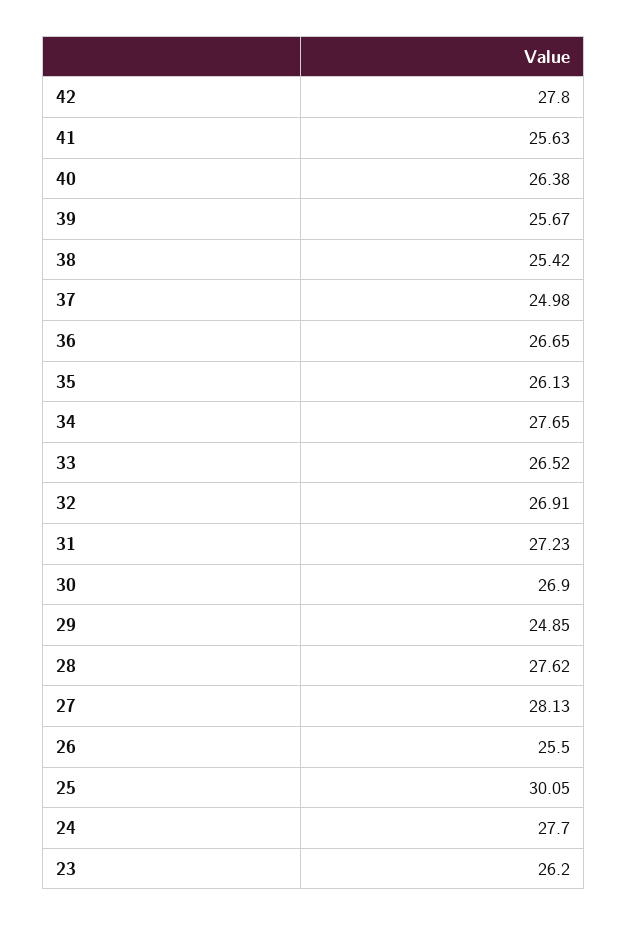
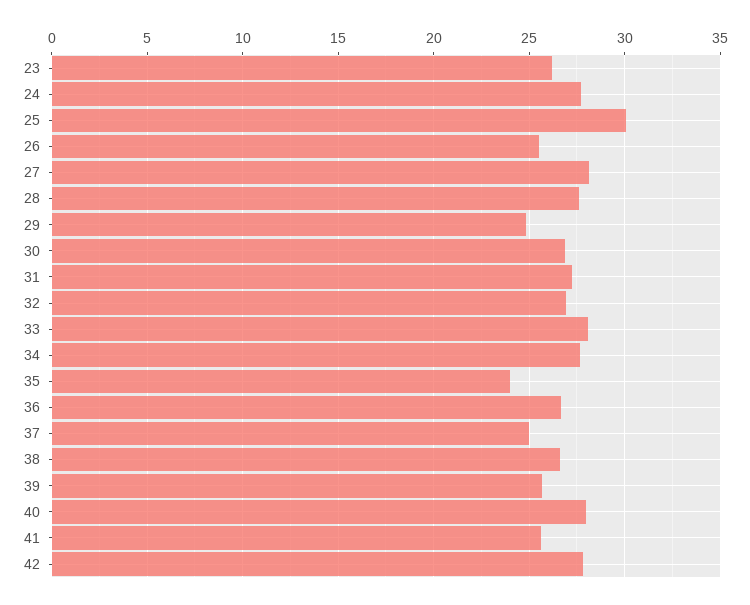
40: 26.38 -> 28
38: 25.42 -> 26.5
35: 26.13 -> 24
33: 26.52 -> 28

